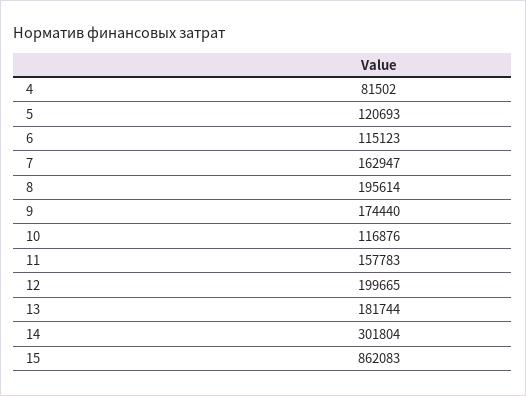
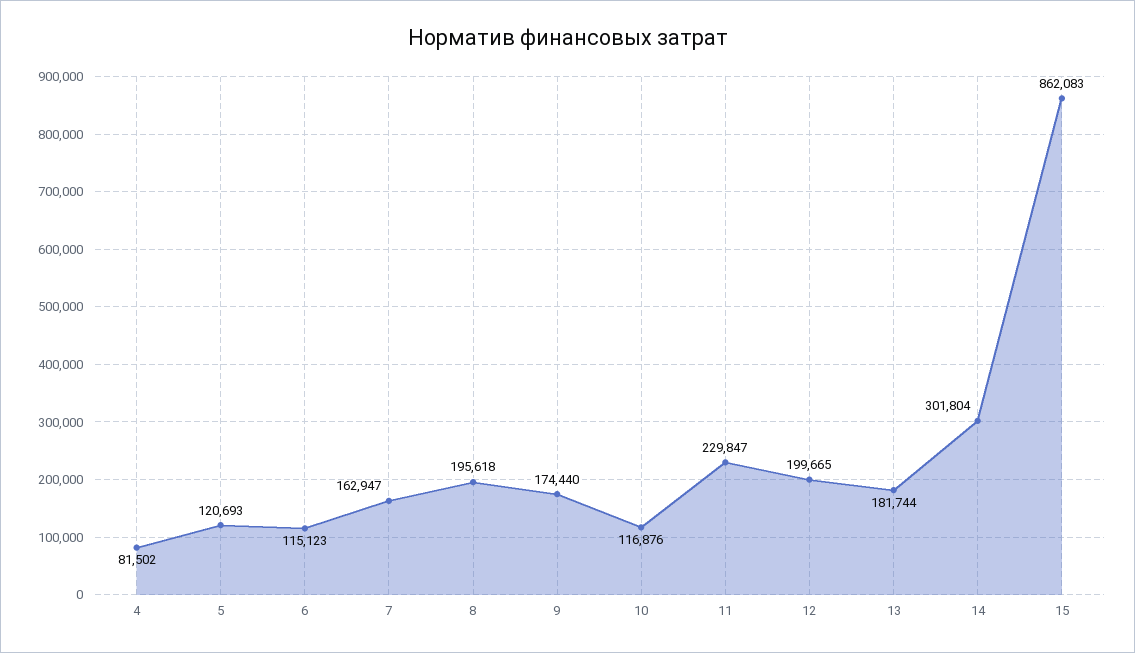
8: 195614 -> 195618
11: 157783 -> 229847

